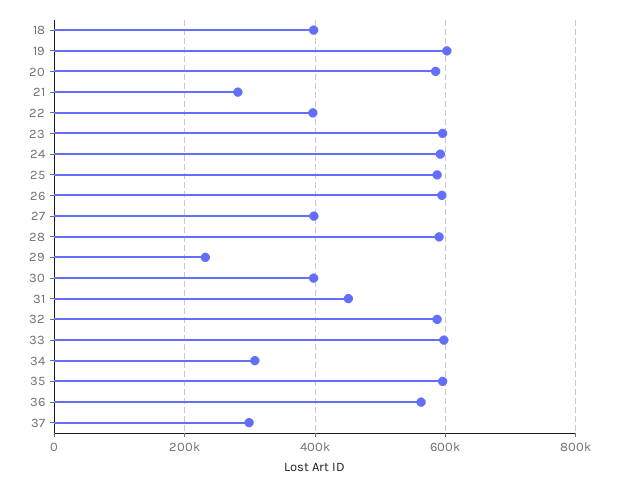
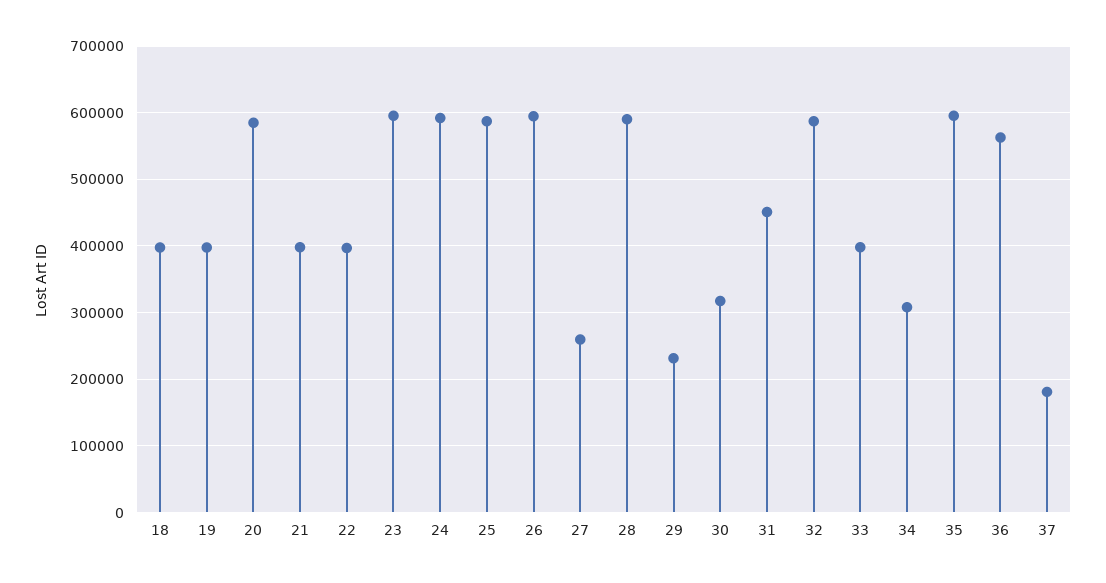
19: 600000 -> 400000
21: 280000 -> 400000
27: 400000 -> 260000
30: 400000 -> 320000
33: 600000 -> 400000
37: 300000 -> 180000

